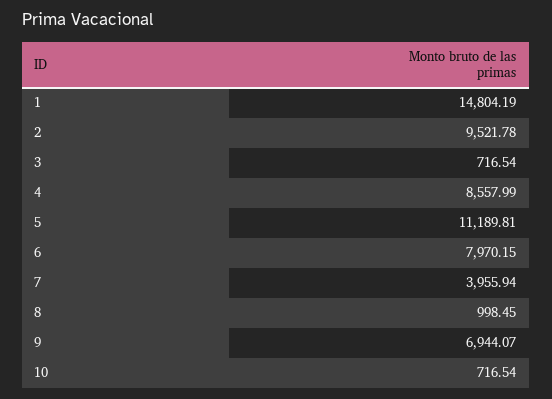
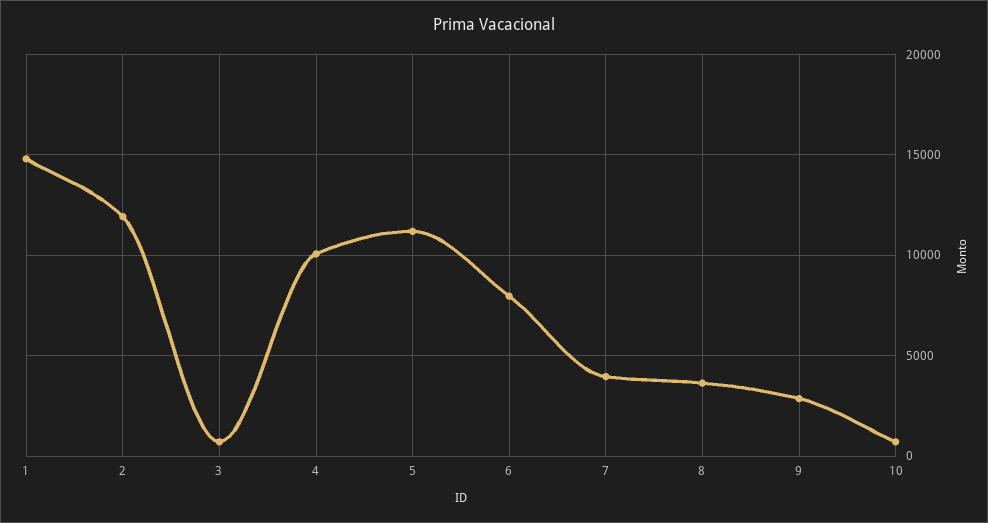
2: 9521.78 -> 12000
4: 8557.99 -> 10000
8: 998.45 -> 3500
9: 6944.07 -> 3000

